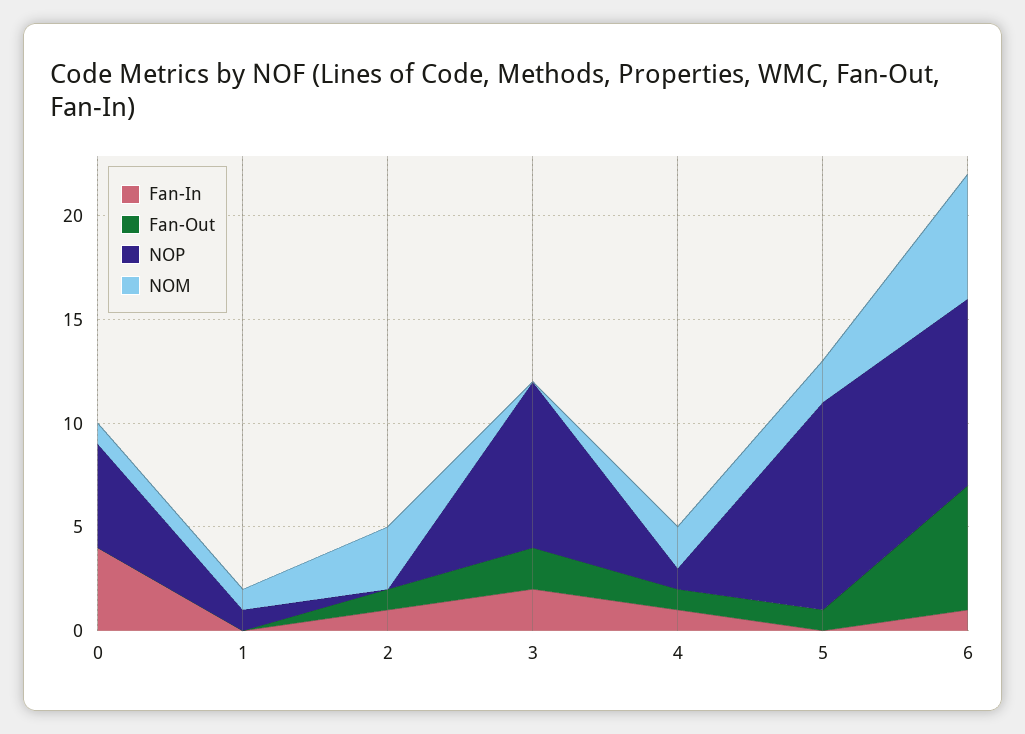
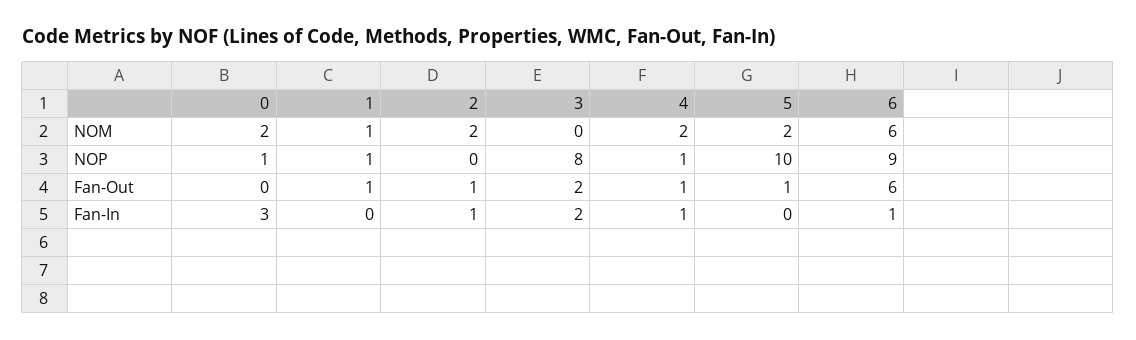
Fan-In, 0: 4 -> 3
NOP, 0: 5 -> 1
NOM, 0: 1 -> 2
Fan-Out, 1: 0 -> 1
NOM, 2: 3 -> 2

